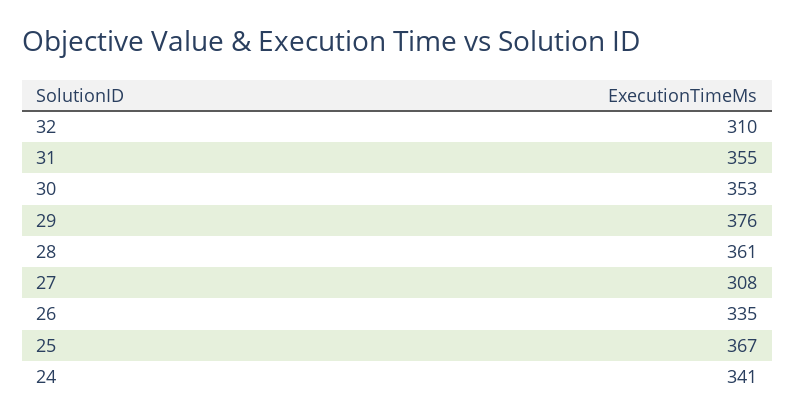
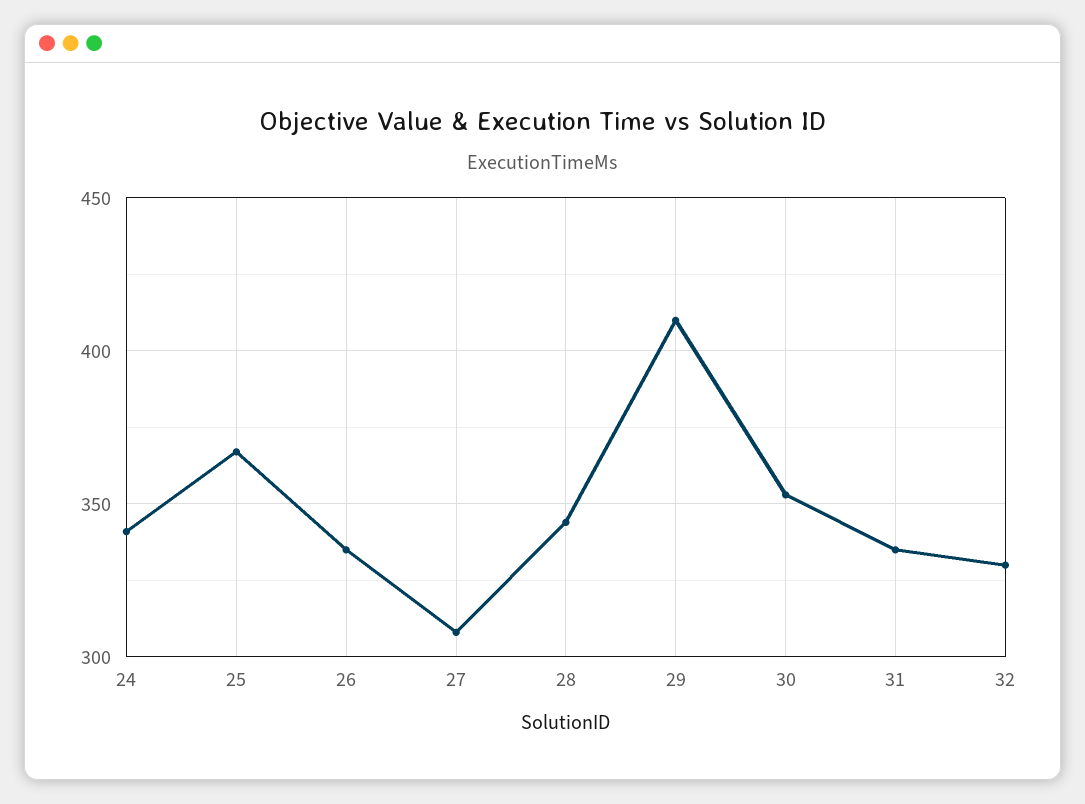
32: 310 -> 330
31: 355 -> 335
29: 376 -> 410
28: 361 -> 345

